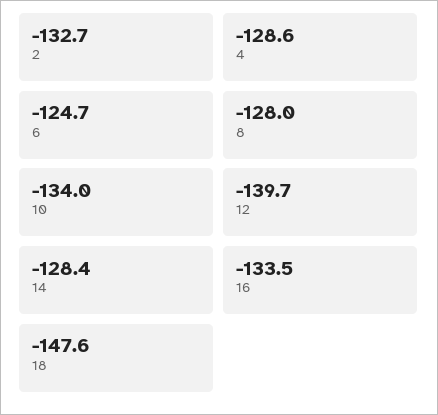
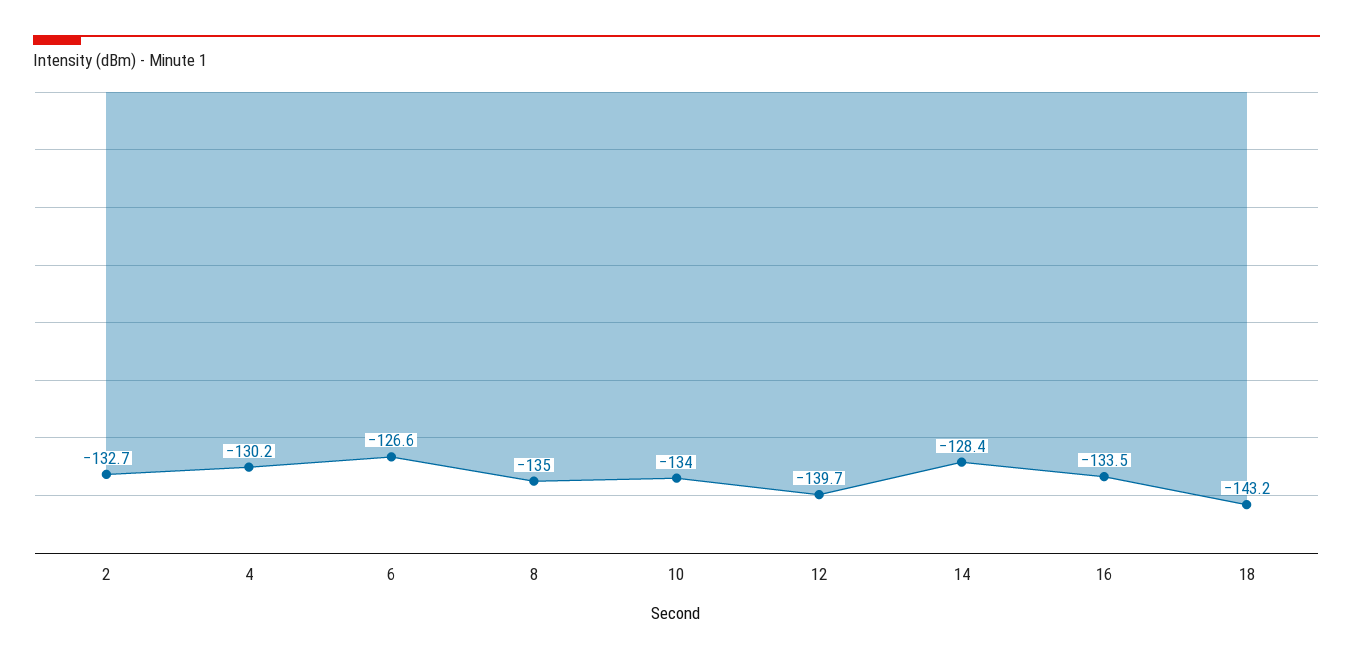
4: -128.6 -> -130.2
6: -124.7 -> -126.6
8: -128 -> -135
18: -147.6 -> -143.2

